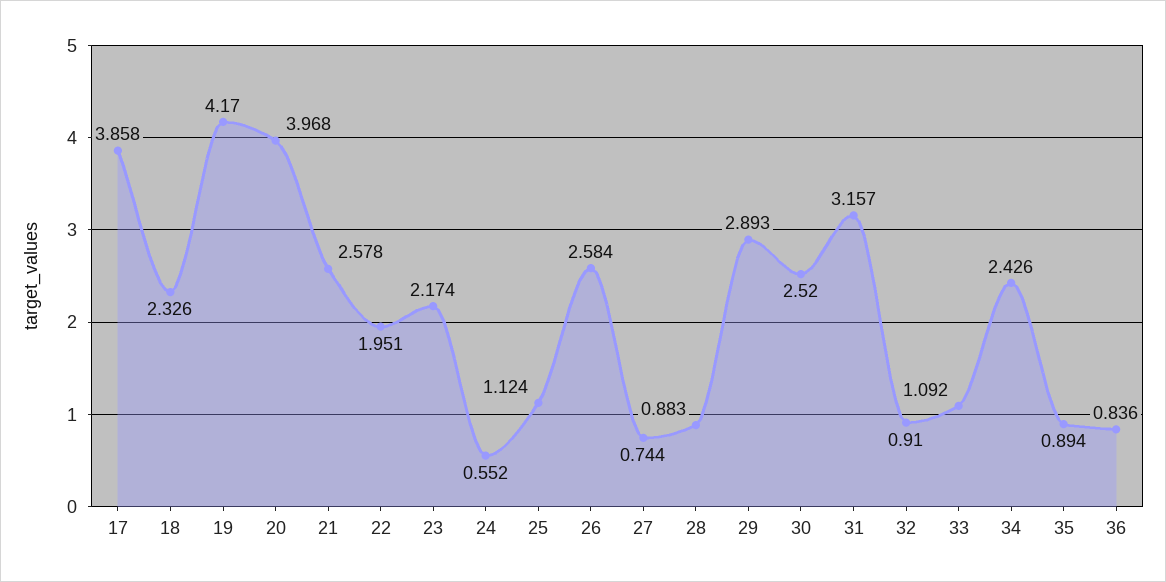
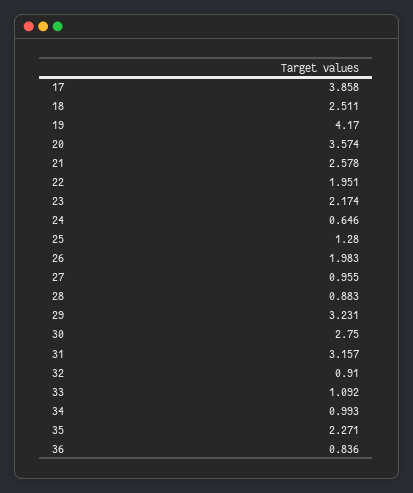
18: 2.326 -> 2.511
20: 3.968 -> 3.574
24: 0.552 -> 0.646
25: 1.124 -> 1.28
26: 2.584 -> 1.983
27: 0.744 -> 0.955
29: 2.893 -> 3.231
30: 2.52 -> 2.75
34: 2.426 -> 0.993
35: 0.894 -> 2.271

